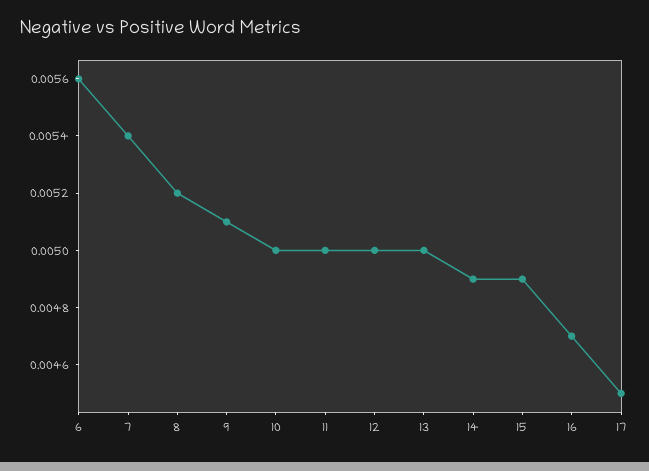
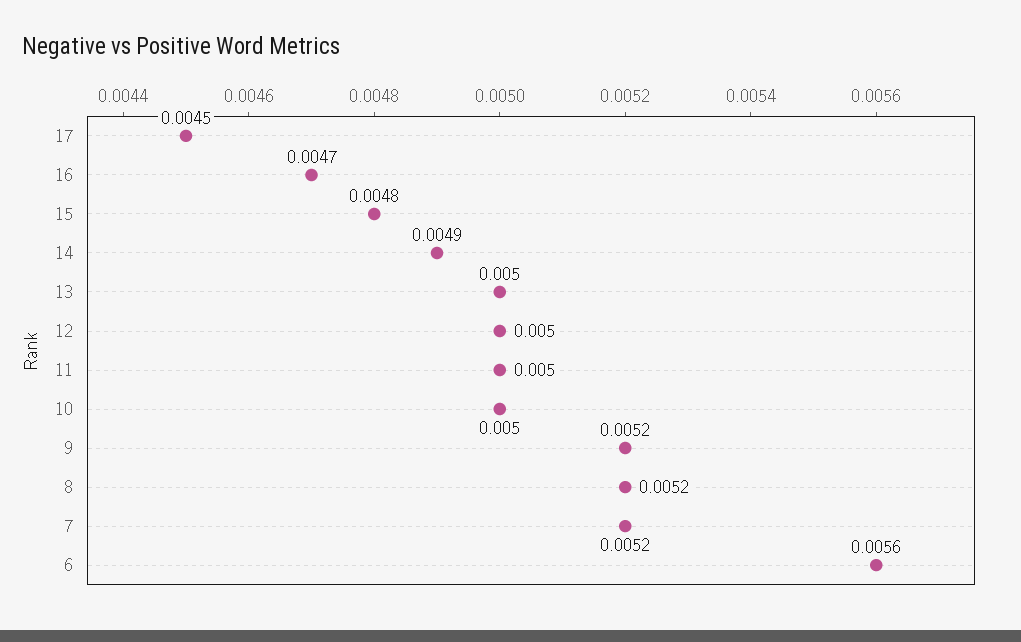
7: 0.0054 -> 0.0052
9: 0.0051 -> 0.0052
15: 0.0049 -> 0.0048

